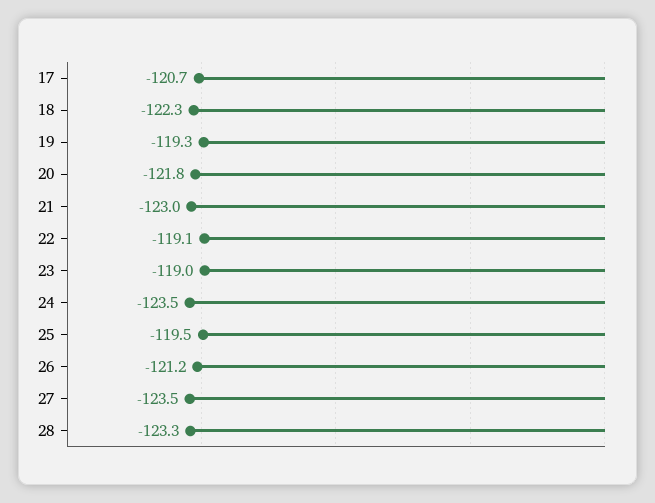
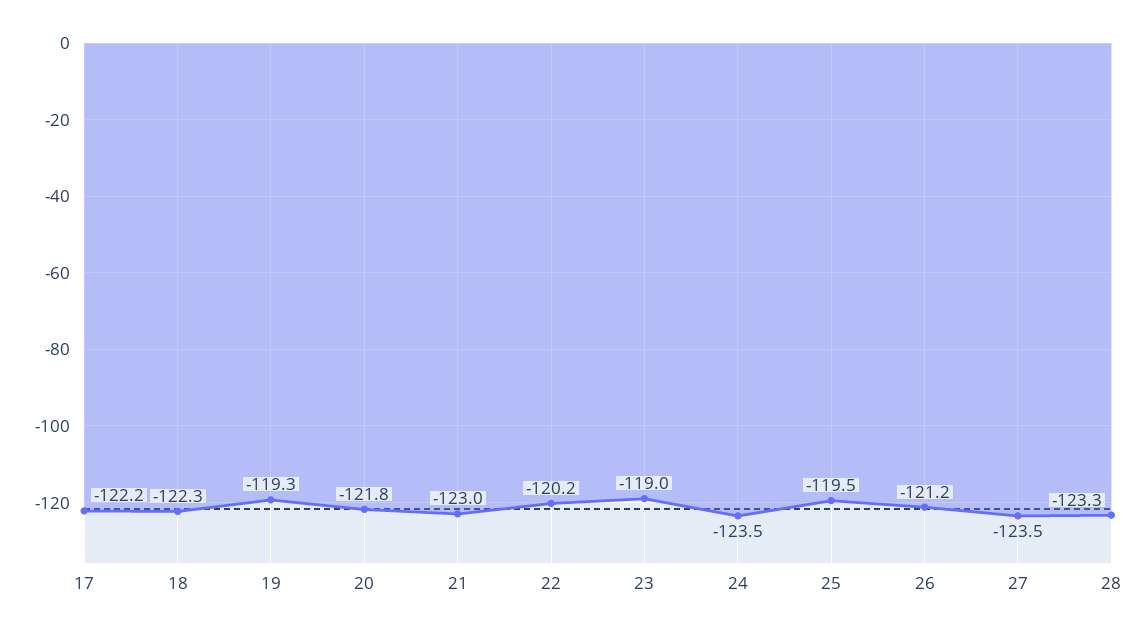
17: -120.7 -> -122.2
22: -119.1 -> -120.2

